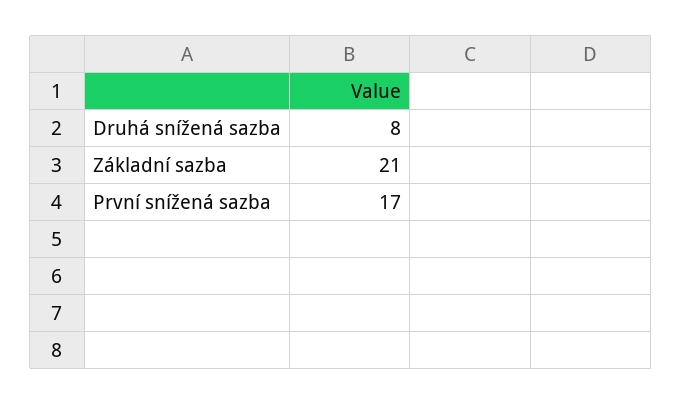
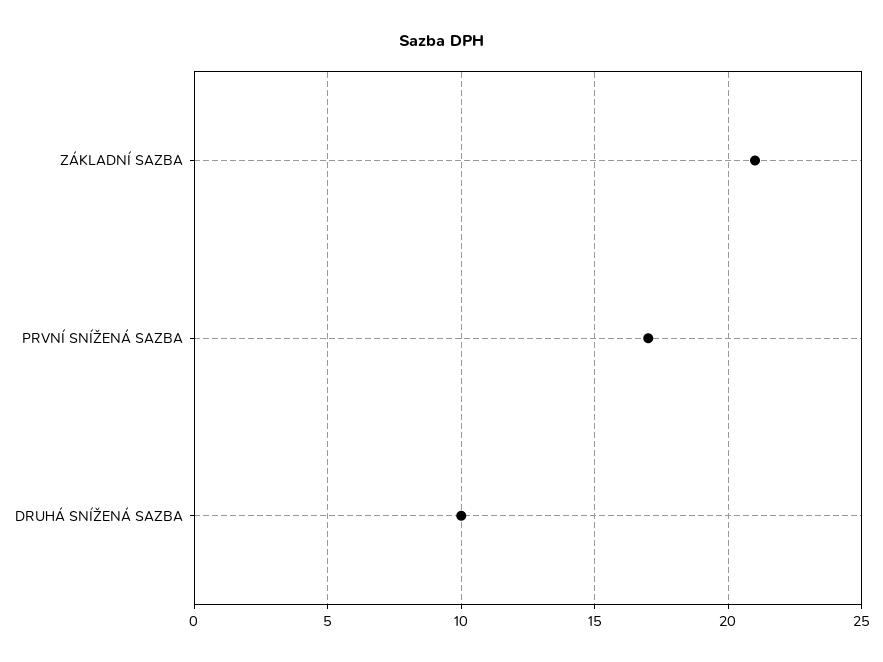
Druhá snížená sazba: 8 -> 10

